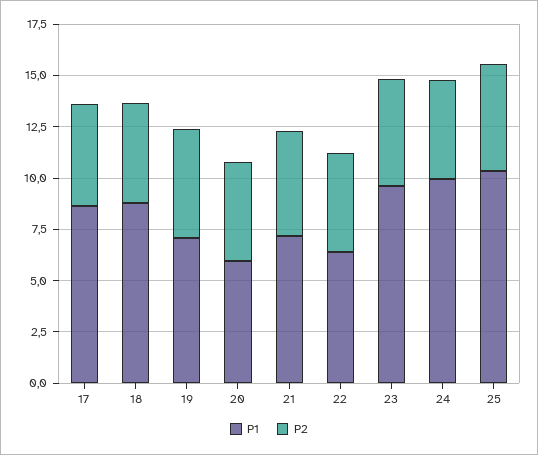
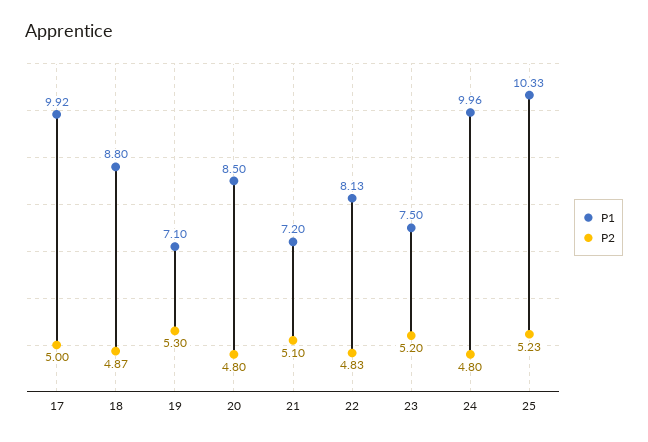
P1, 17: 8.5 -> 9.92
P1, 20: 6 -> 8.5
P1, 22: 6.5 -> 8.13
P1, 23: 9.5 -> 7.5

